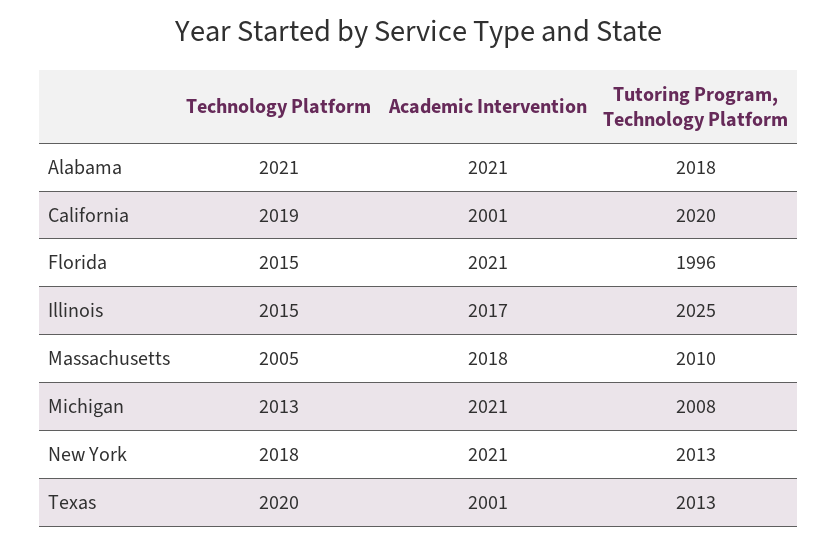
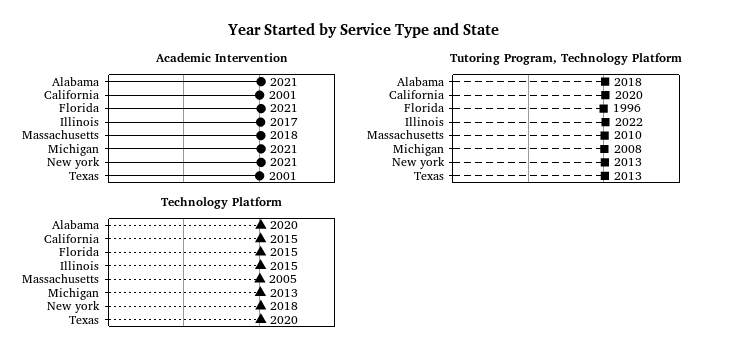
Technology Platform, Alabama: 2021 -> 2020
Technology Platform, California: 2019 -> 2015
Tutoring Program, Technology Platform, Illinois: 2025 -> 2022

